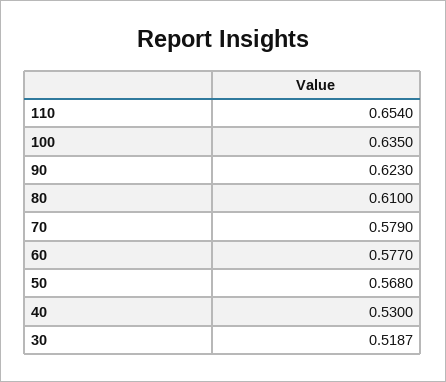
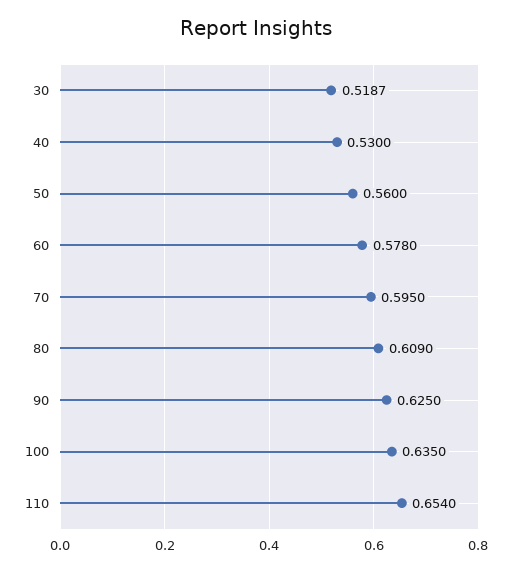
90: 0.623 -> 0.625
80: 0.61 -> 0.609
70: 0.579 -> 0.595
60: 0.577 -> 0.578
50: 0.568 -> 0.56

